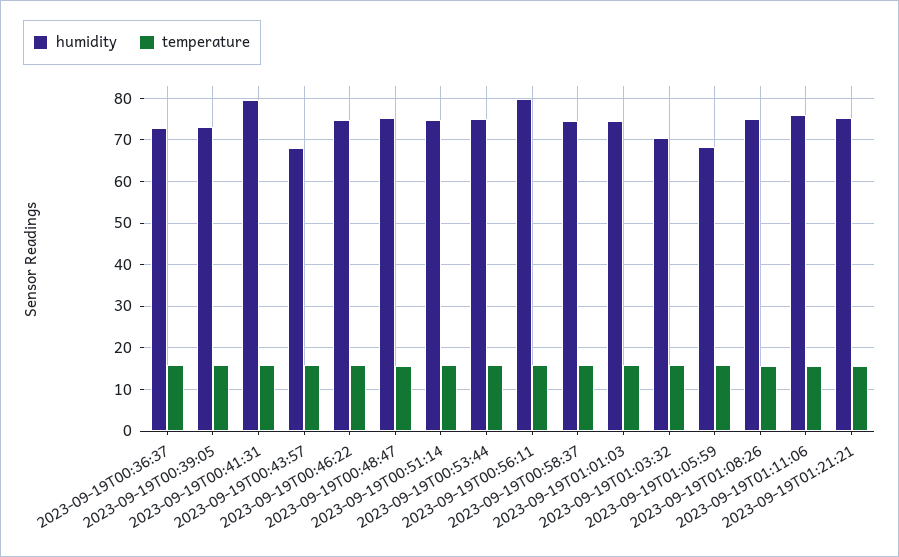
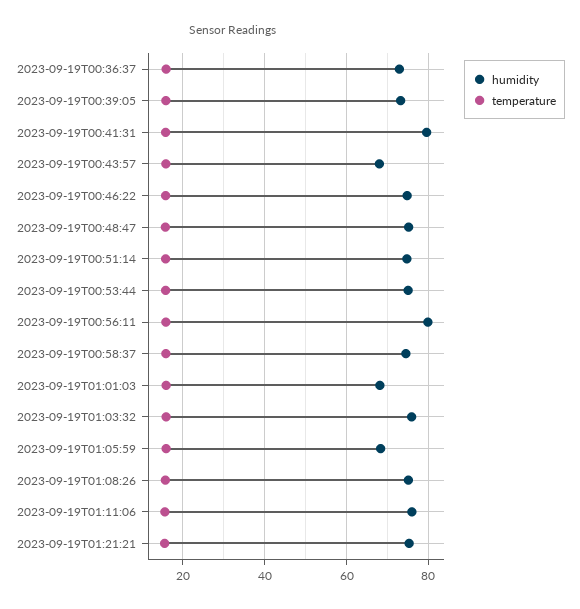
humidity, 2023-09-19T01:01:03: 74 -> 68
humidity, 2023-09-19T01:03:32: 70 -> 76

